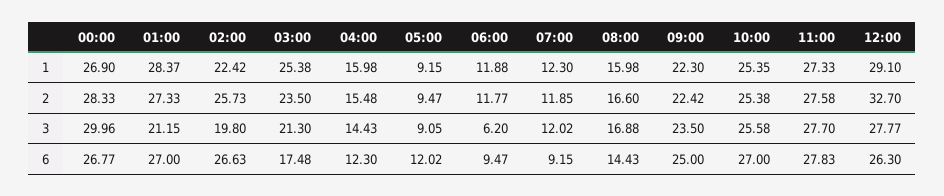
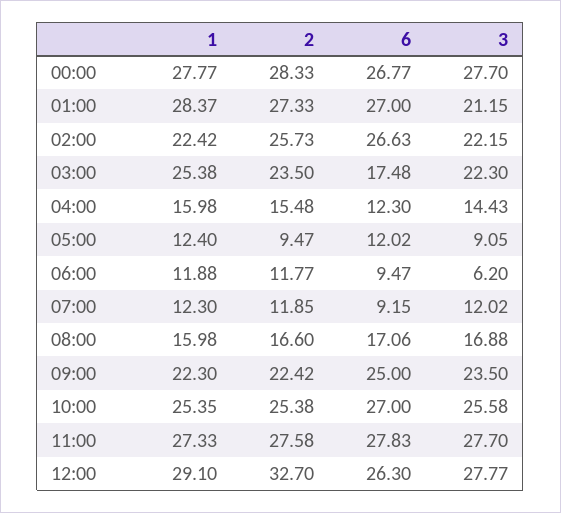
00:00, 1: 26.9 -> 27.77
05:00, 1: 9.15 -> 12.4
00:00, 3: 29.96 -> 27.7
02:00, 3: 19.8 -> 22.15
03:00, 3: 21.3 -> 22.3
08:00, 6: 14.43 -> 17.06

